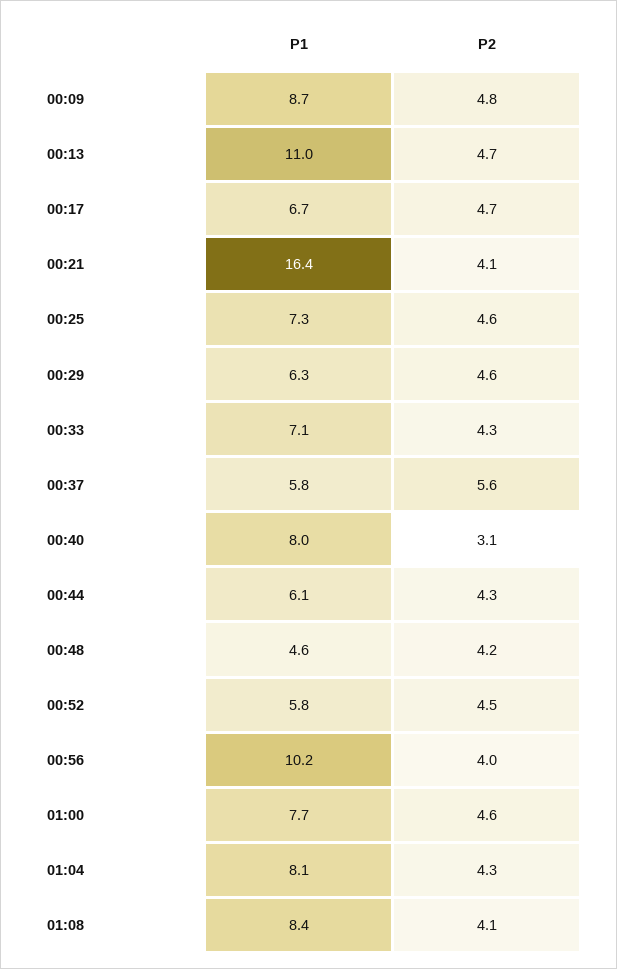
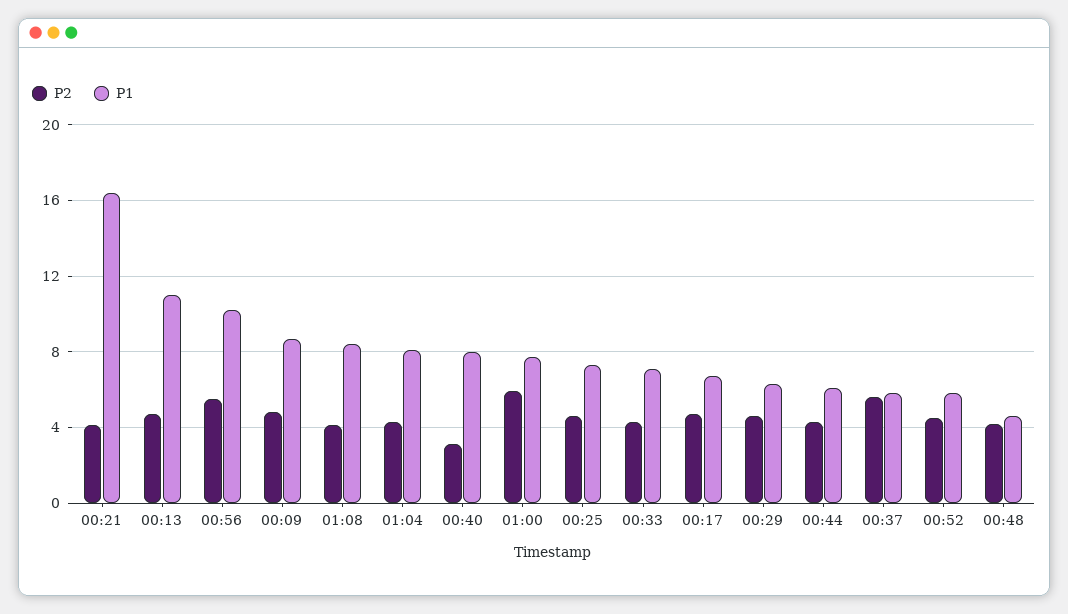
P2, 00:56: 4 -> 5.5
P2, 01:00: 4.6 -> 6

